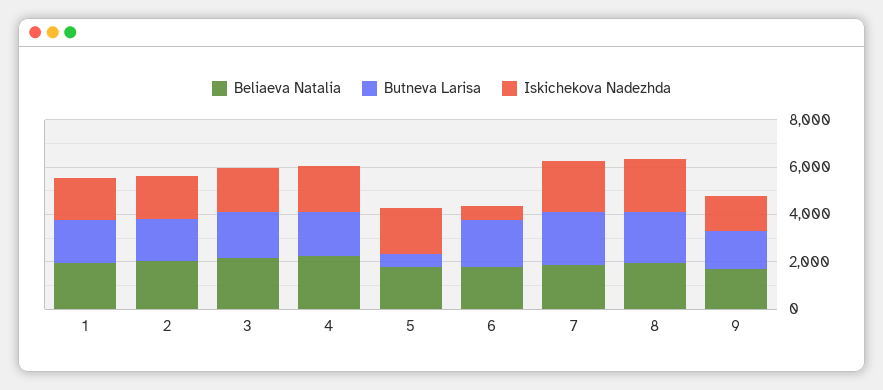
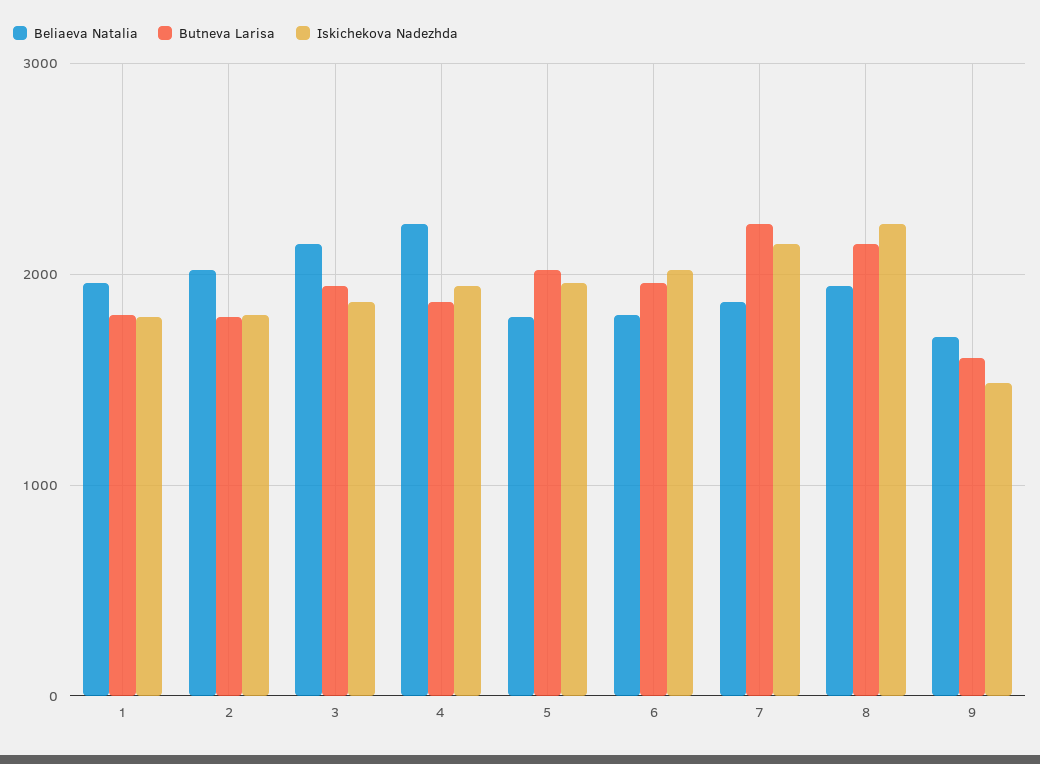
Butneva Larisa, 5: 500 -> 2000
Iskichekova Nadezhda, 6: 500 -> 2000

